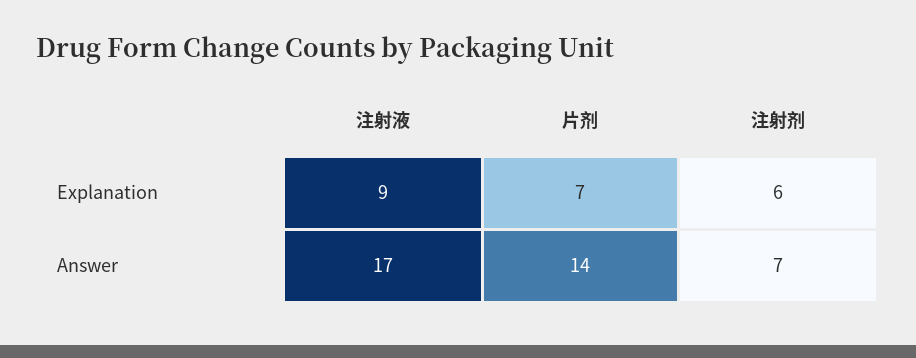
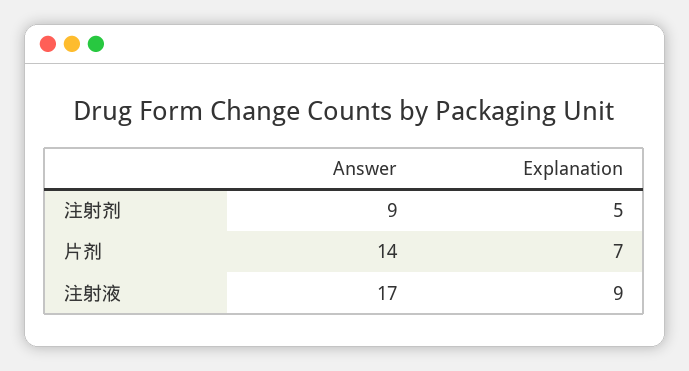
注射剂, Explanation: 6 -> 5
注射剂, Answer: 7 -> 9

